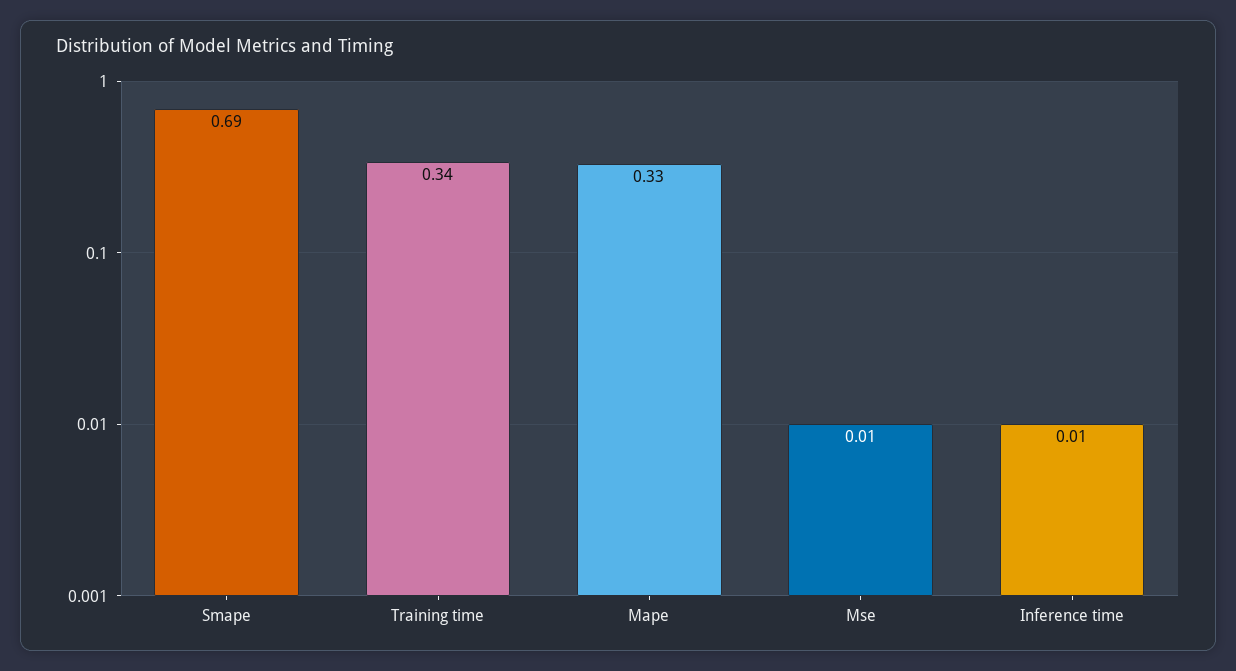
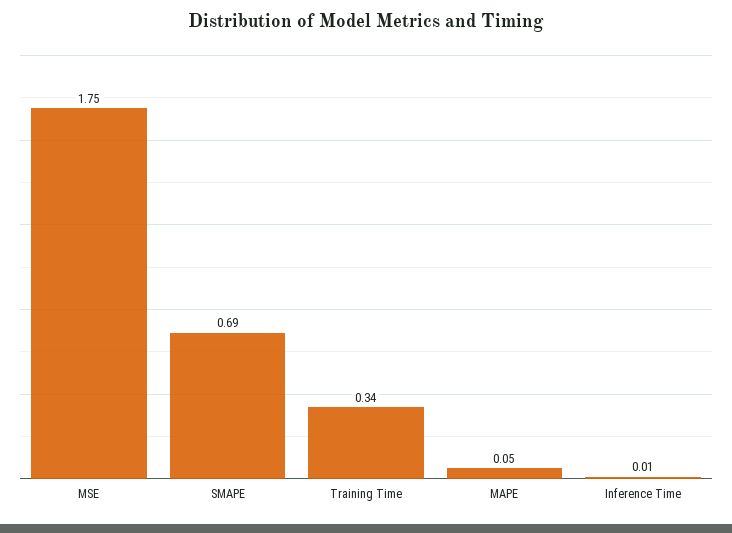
Mape: 0.33 -> 0.05
Mse: 0.01 -> 1.75

